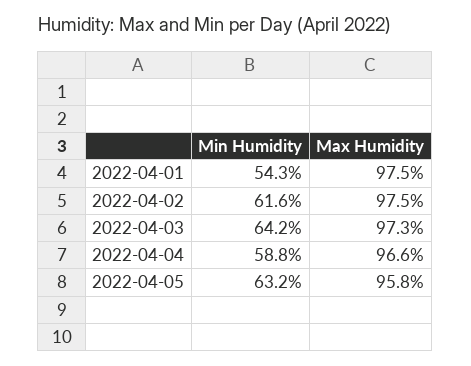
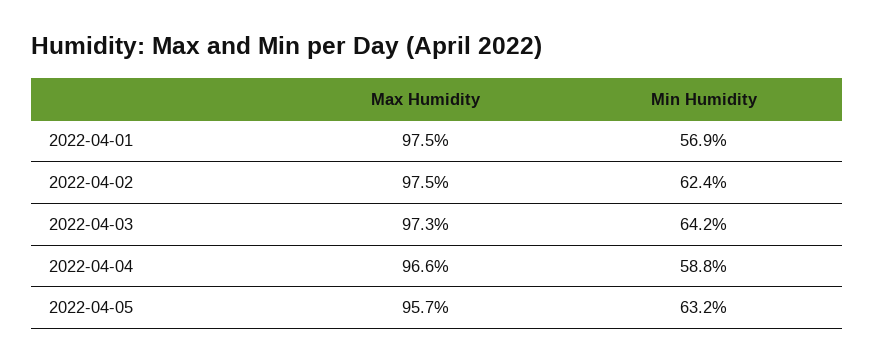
Min Humidity, 2022-04-01: 54.3 -> 56.9
Min Humidity, 2022-04-02: 61.6 -> 62.4
Max Humidity, 2022-04-05: 95.8 -> 95.7

